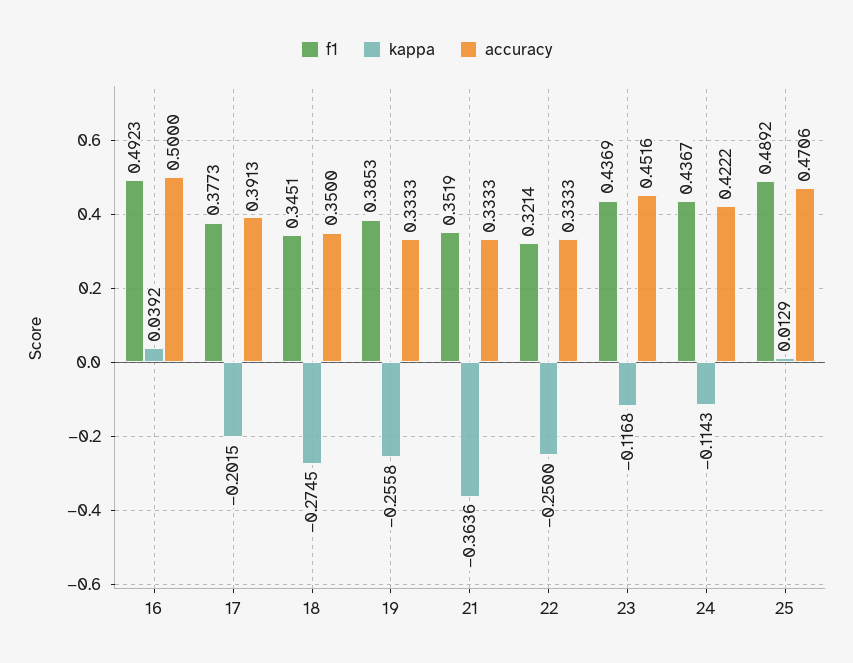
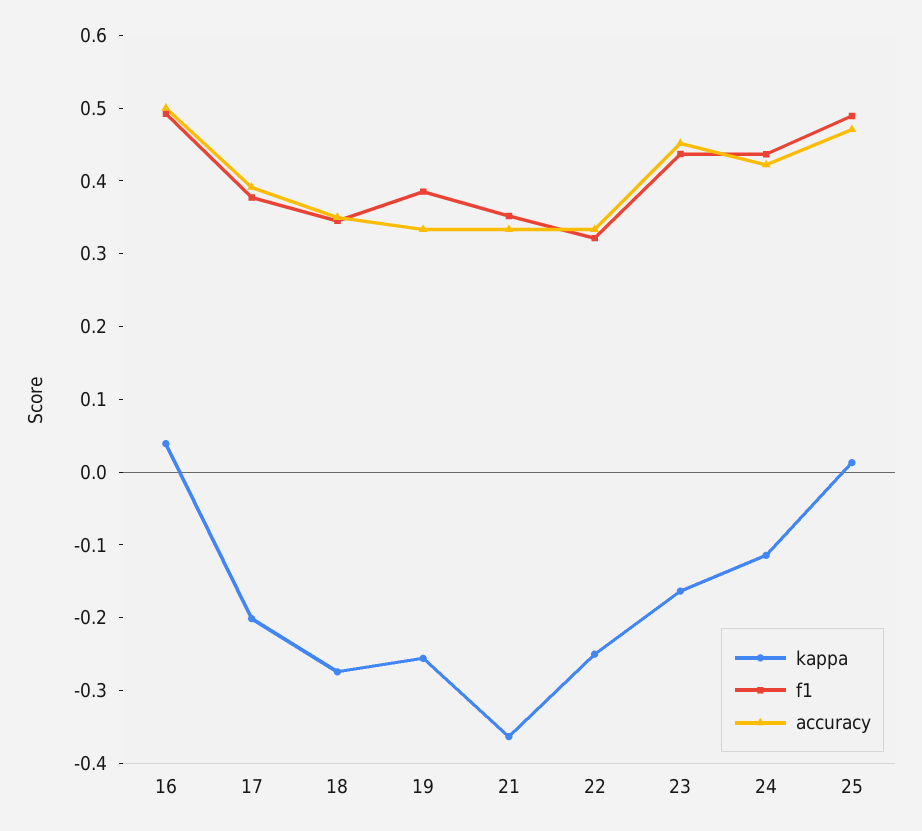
kappa, 23: -0.1168 -> -0.16

